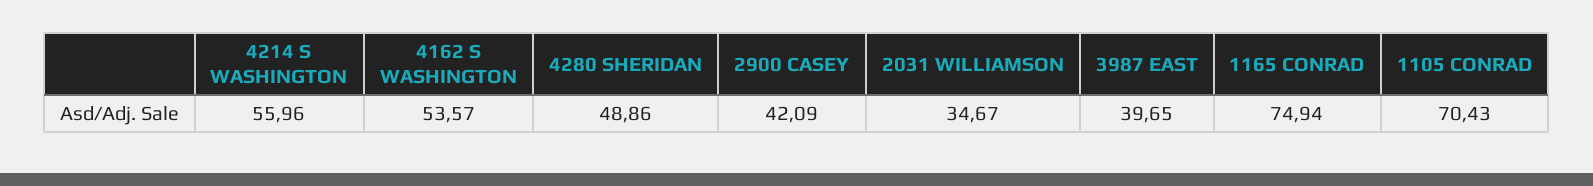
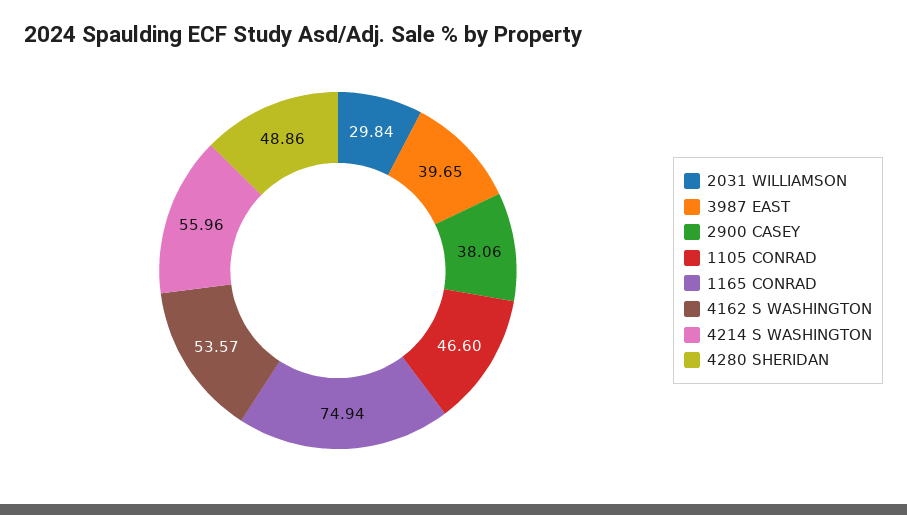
2900 CASEY: 42.09 -> 38.06
2031 WILLIAMSON: 34.67 -> 29.84
1105 CONRAD: 70.43 -> 46.6

